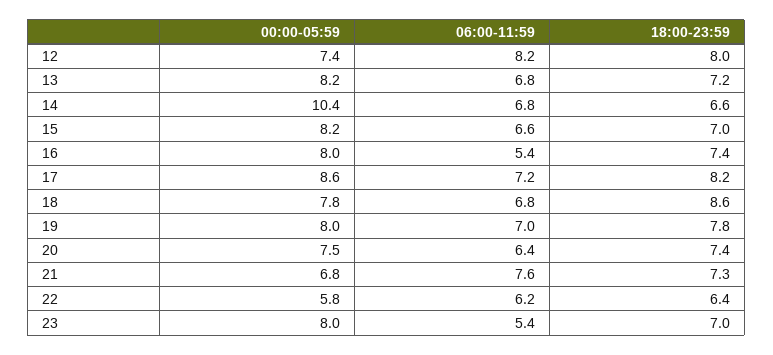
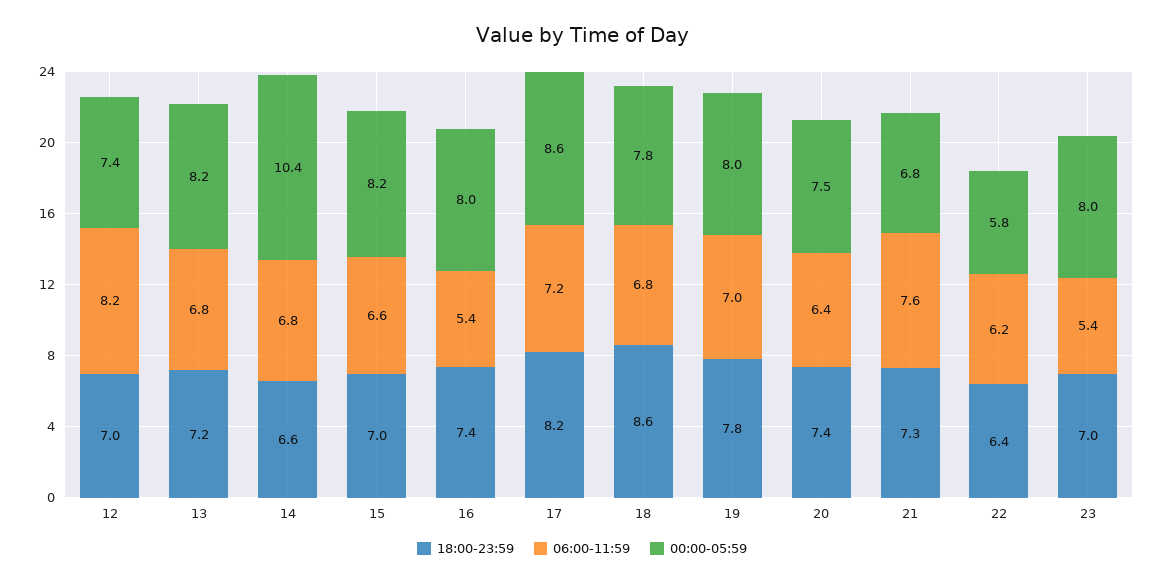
18:00-23:59, 12: 8 -> 7

